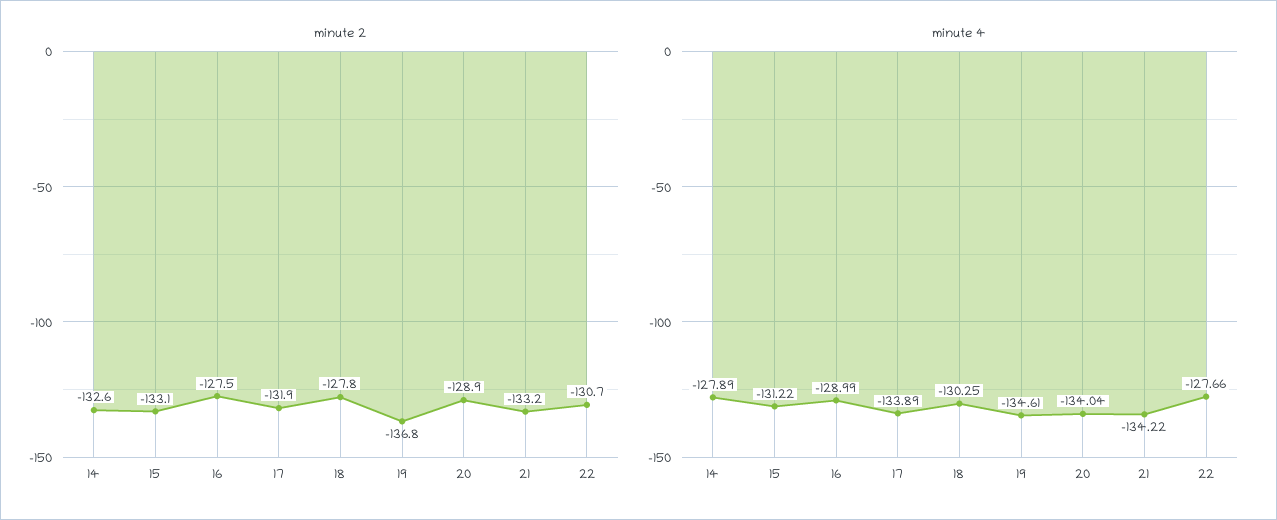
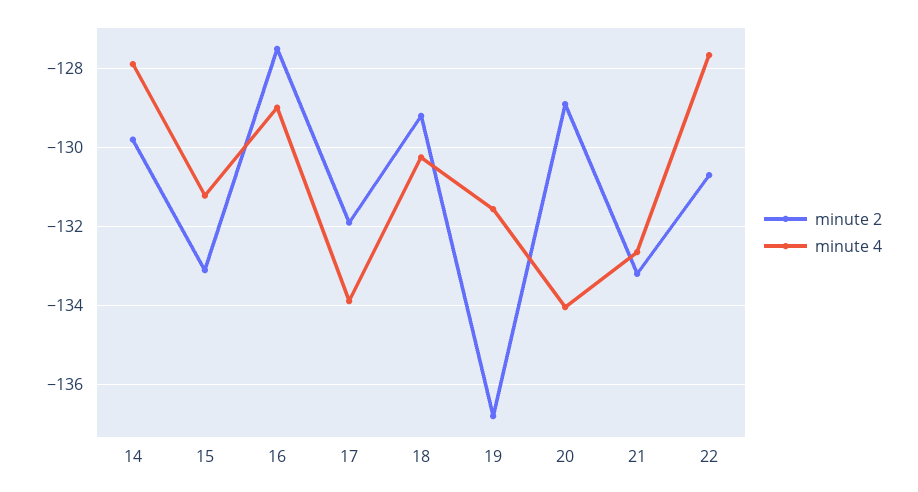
minute 2, 14: -132.6 -> -129.8
minute 2, 18: -127.8 -> -129.2
minute 4, 19: -134.61 -> -131.6
minute 4, 21: -134.22 -> -132.6

